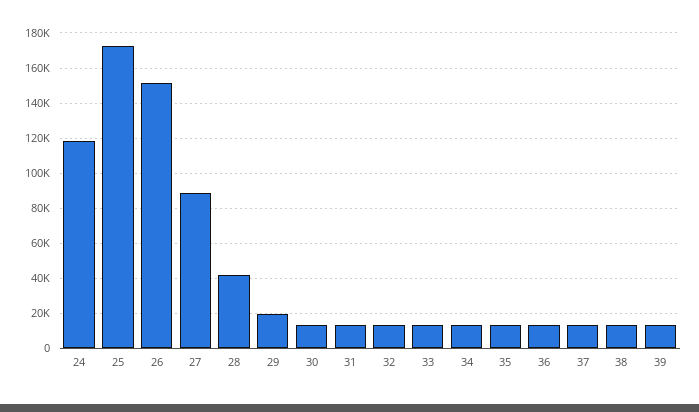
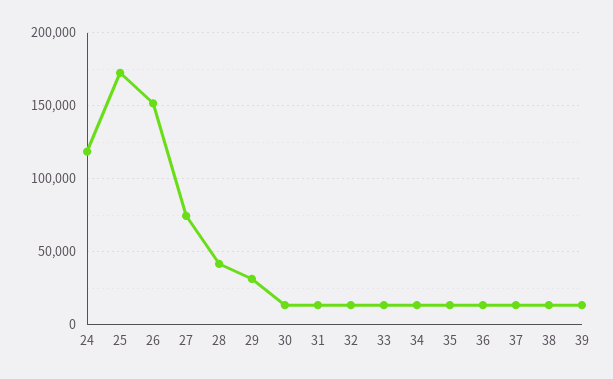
27: 90000 -> 75000
29: 20000 -> 30000

